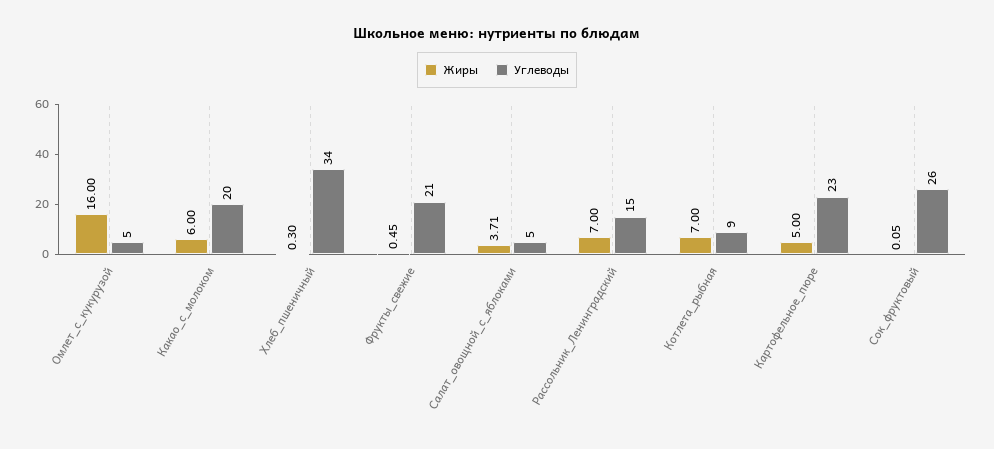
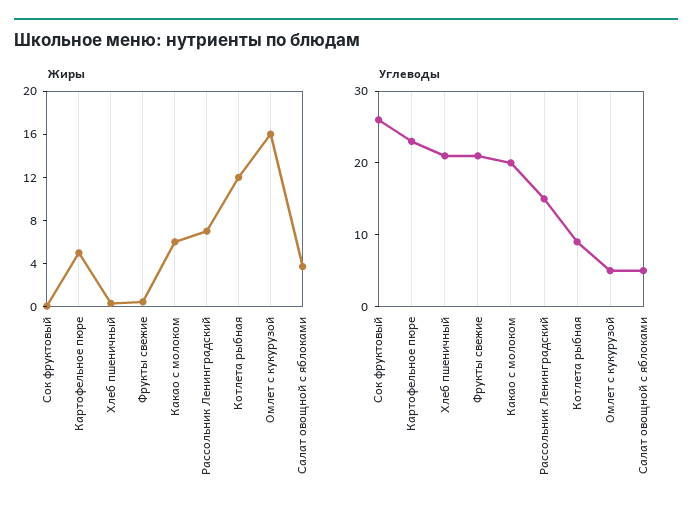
Углеводы, Хлеб_пшеничный: 34 -> 20
Жиры, Котлета_рыбная: 7 -> 12

